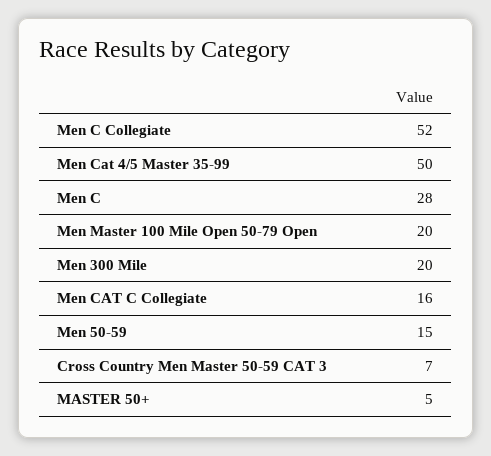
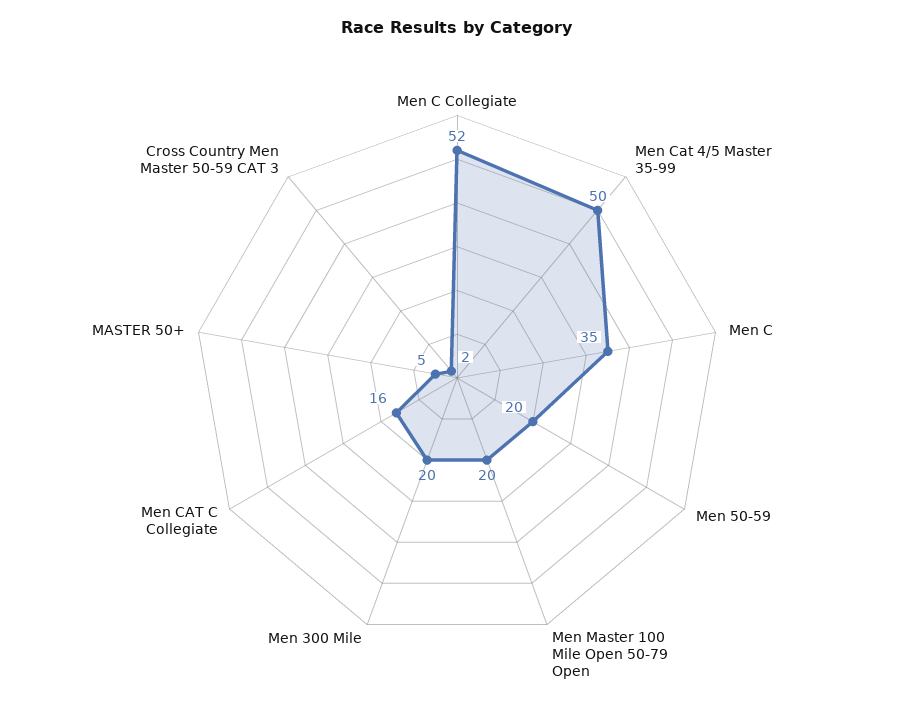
Men C: 28 -> 35
Men 50-59: 15 -> 20
Cross Country Men Master 50-59 CAT 3: 7 -> 2

